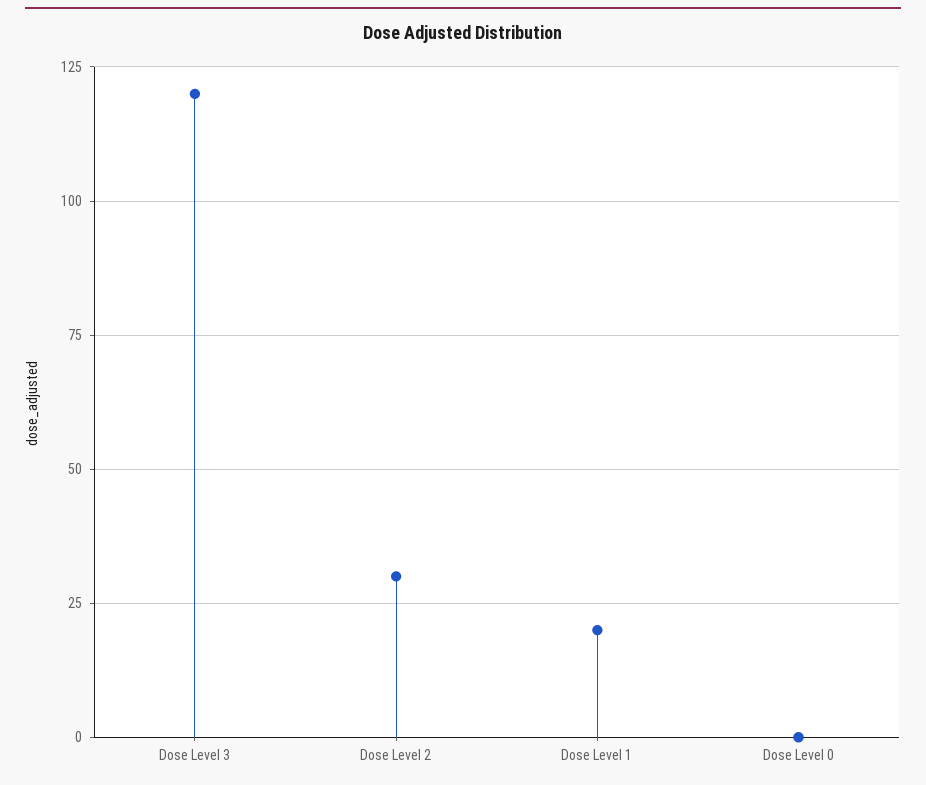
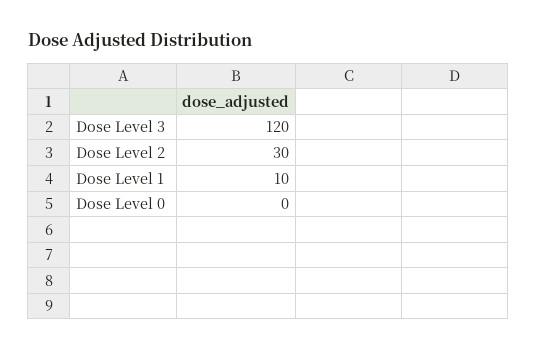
Dose Level 1: 20 -> 10

